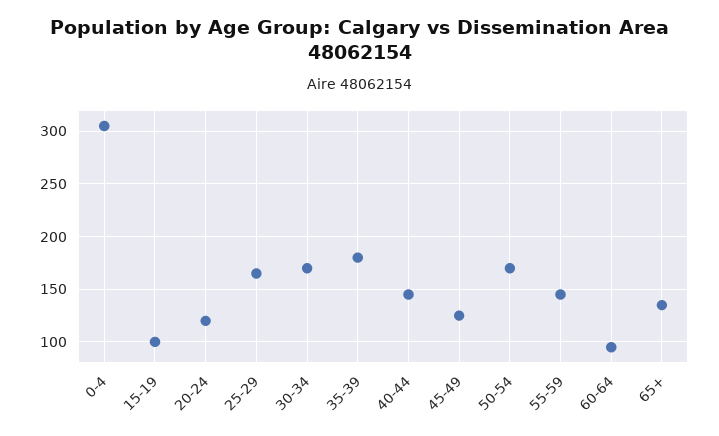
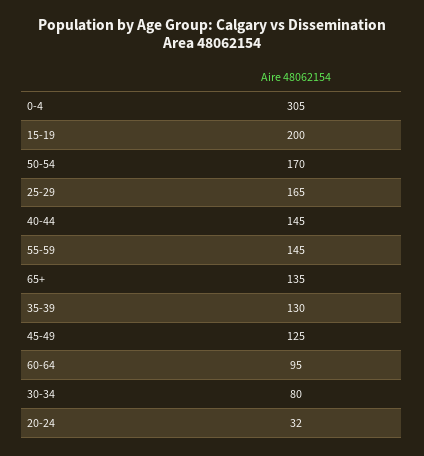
15-19: 100 -> 200
20-24: 120 -> 32
30-34: 170 -> 80
35-39: 180 -> 130

